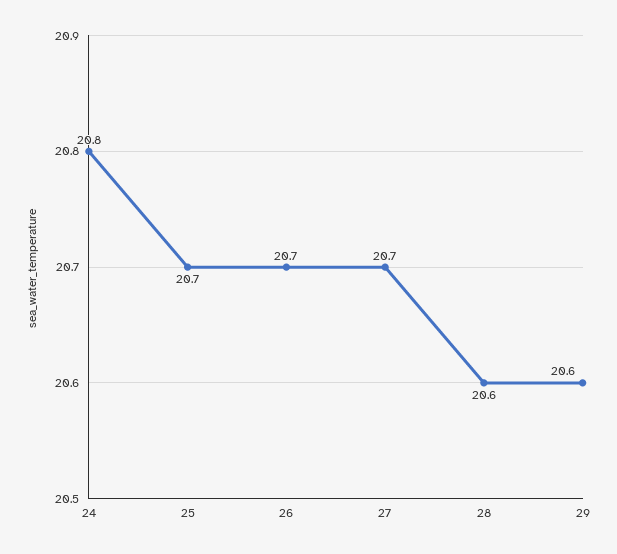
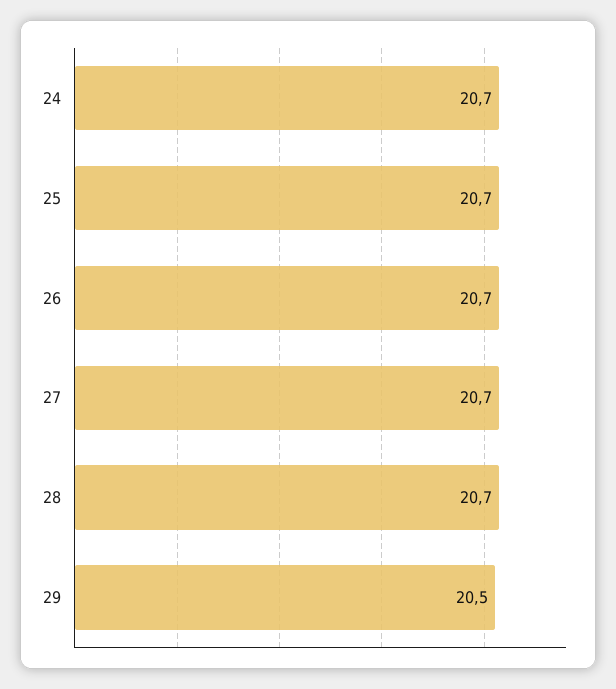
24: 20.8 -> 20.7
28: 20.6 -> 20.7
29: 20.6 -> 20.5

